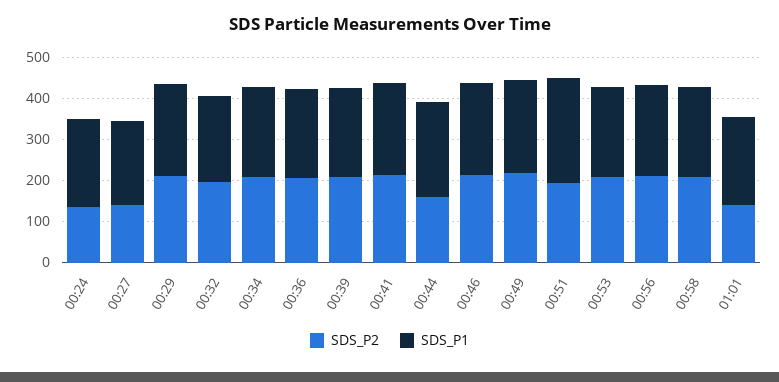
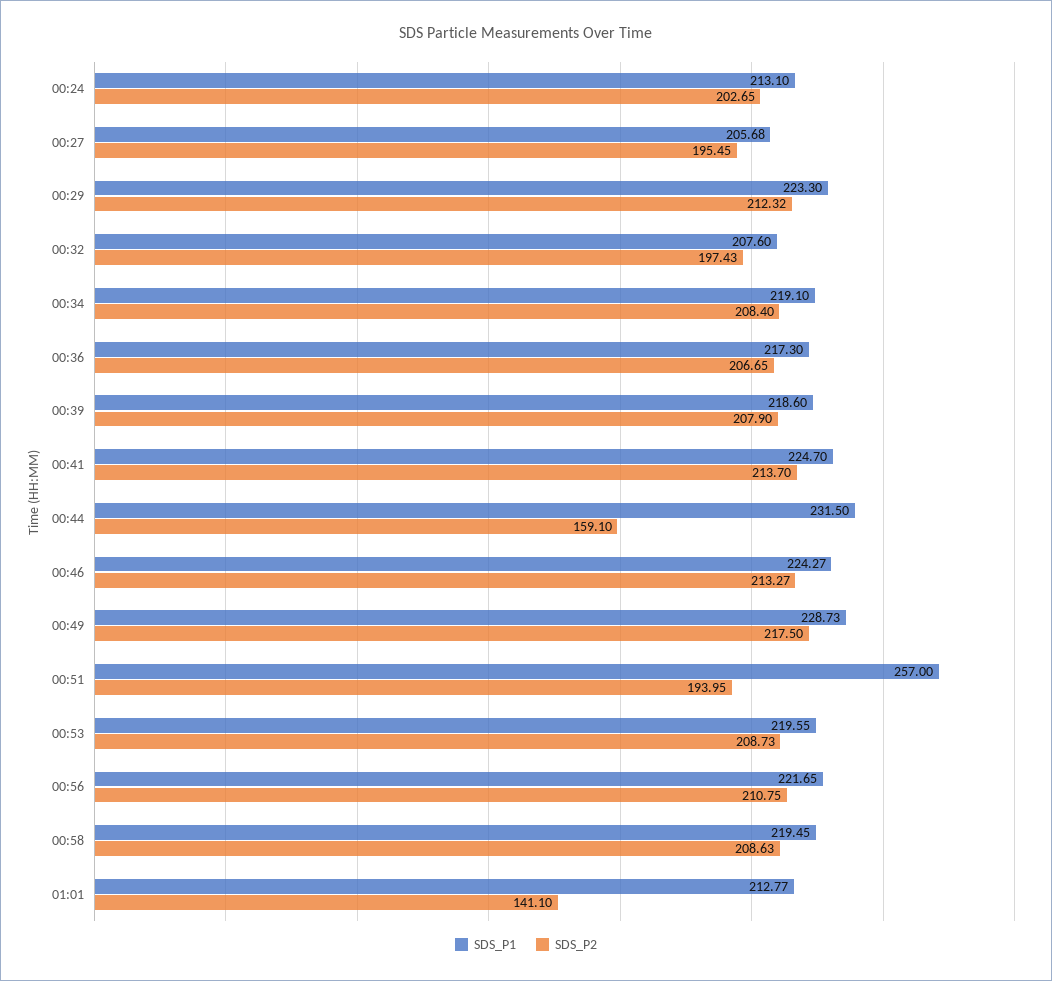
SDS_P2, 00:24: 140 -> 202.65
SDS_P2, 00:27: 140 -> 195.45

